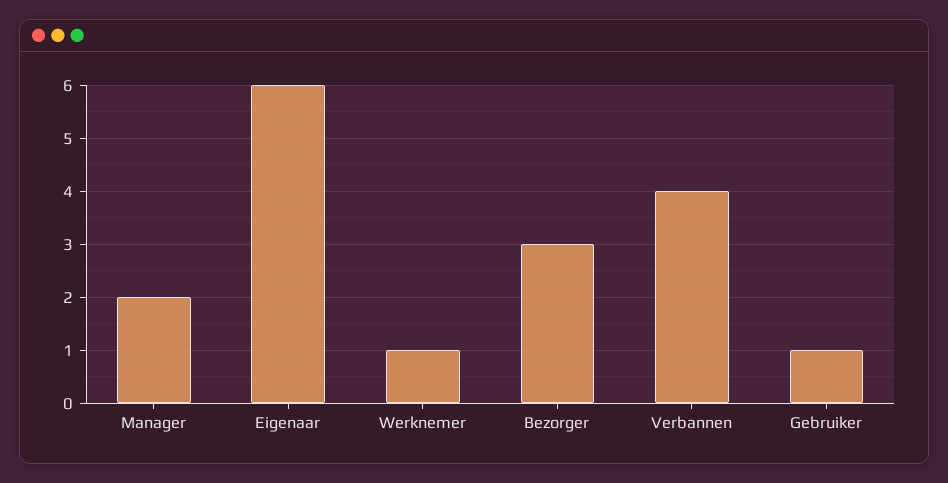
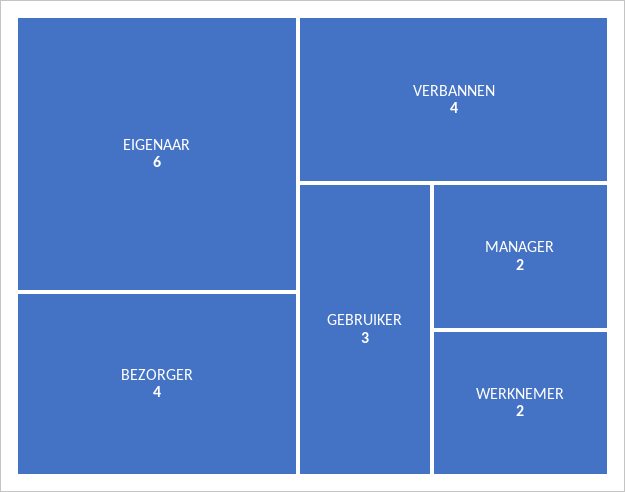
Werknemer: 1 -> 2
Bezorger: 3 -> 4
Gebruiker: 1 -> 3

